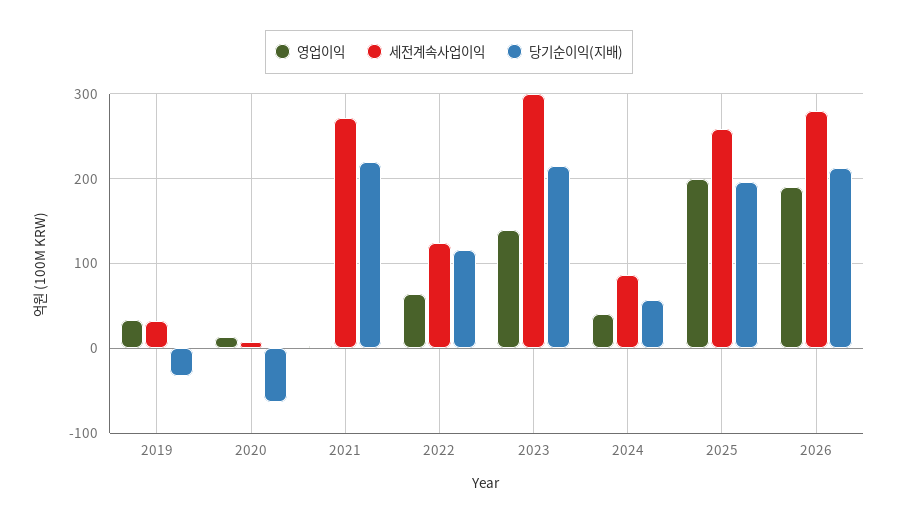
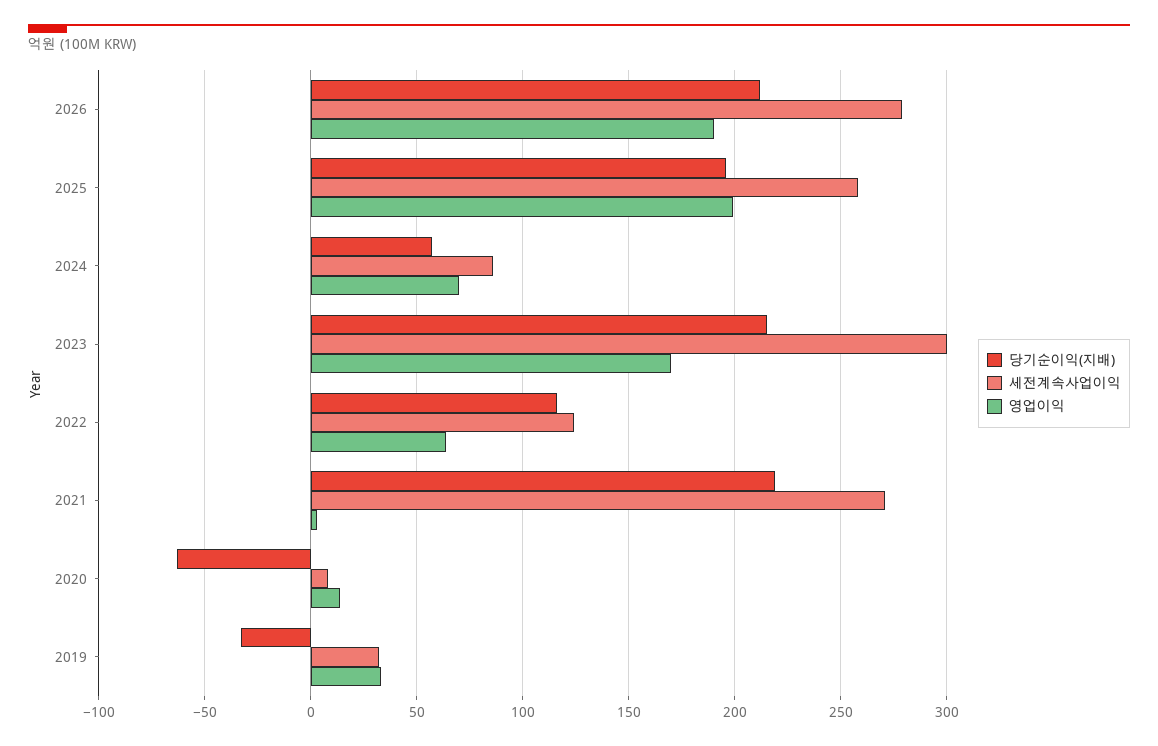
영업이익, 2023: 140 -> 170
영업이익, 2024: 40 -> 70

